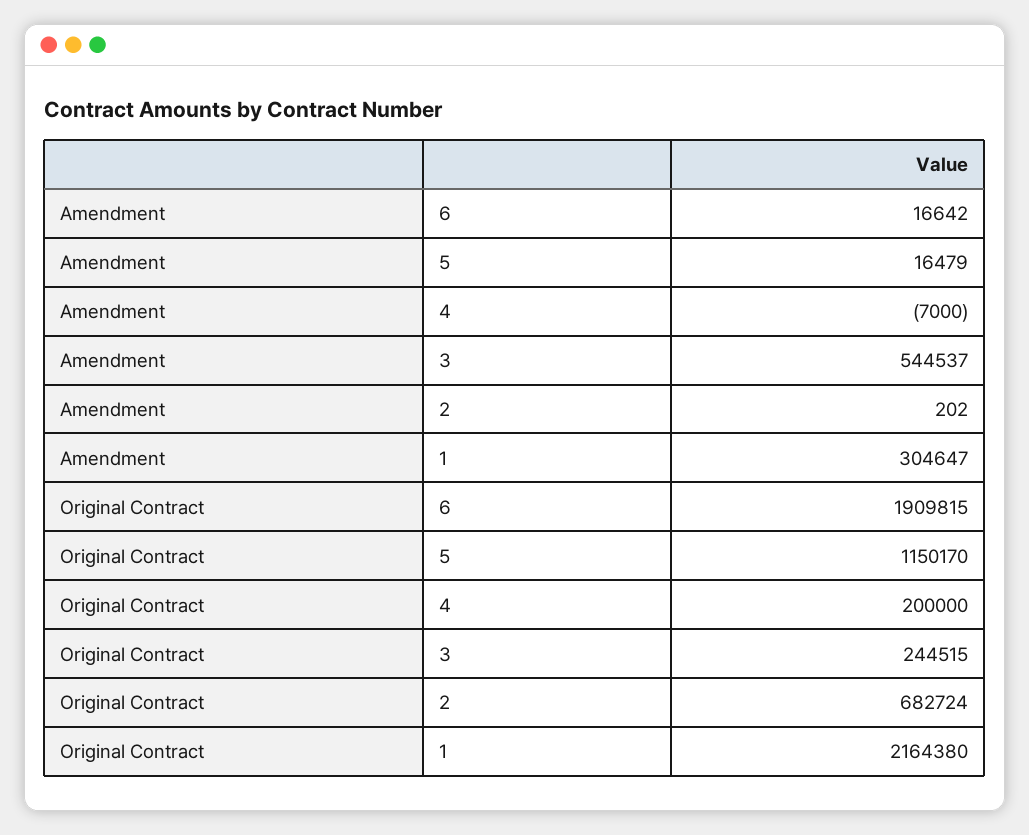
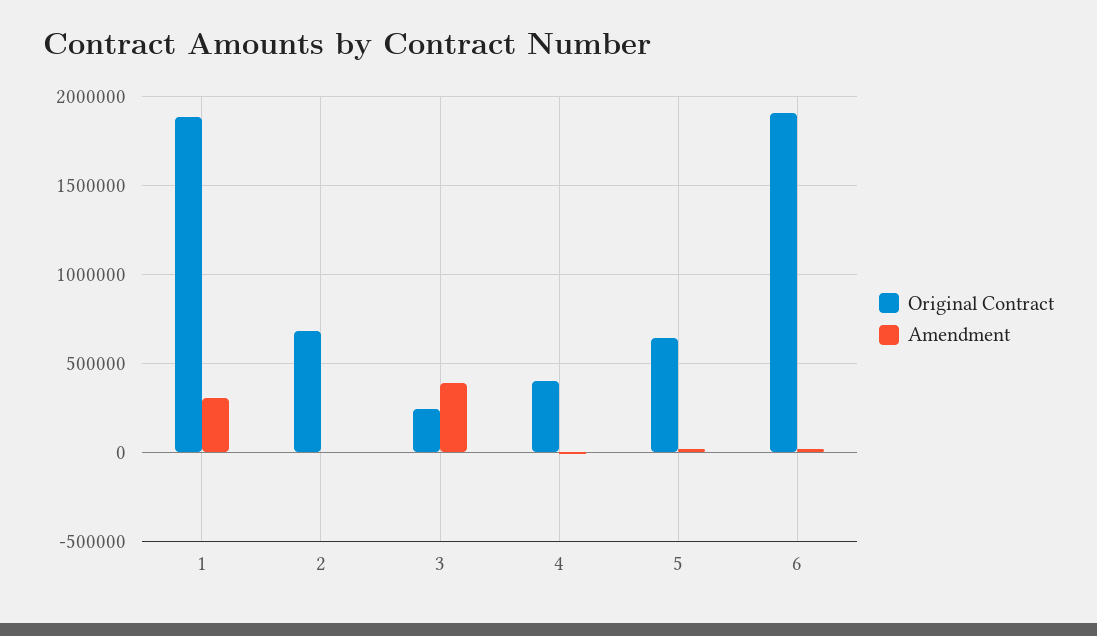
Amendment, 3: 544537 -> 400000
Original Contract, 5: 1150170 -> 650000
Original Contract, 4: 200000 -> 400000
Original Contract, 1: 2164380 -> 1900000

